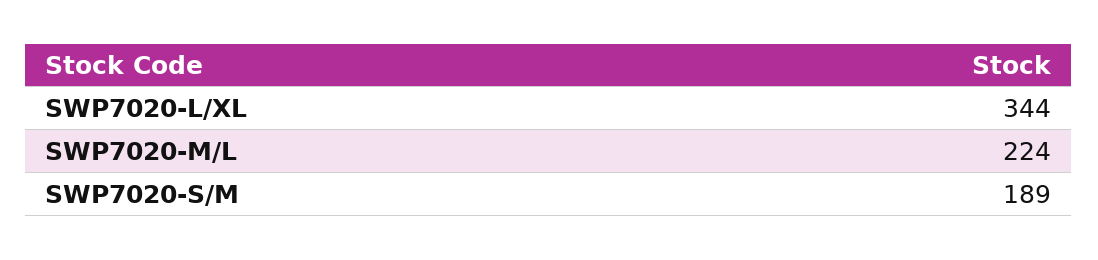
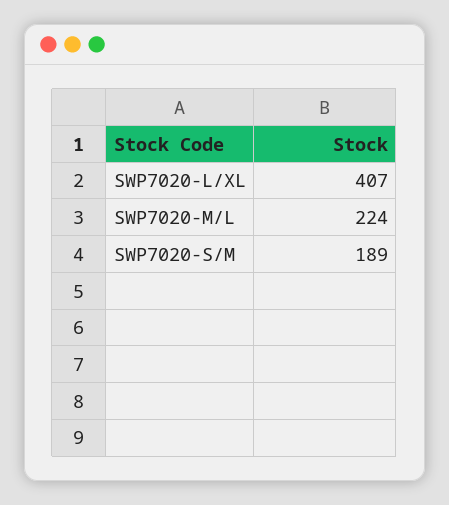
SWP7020-L/XL: 344 -> 407

